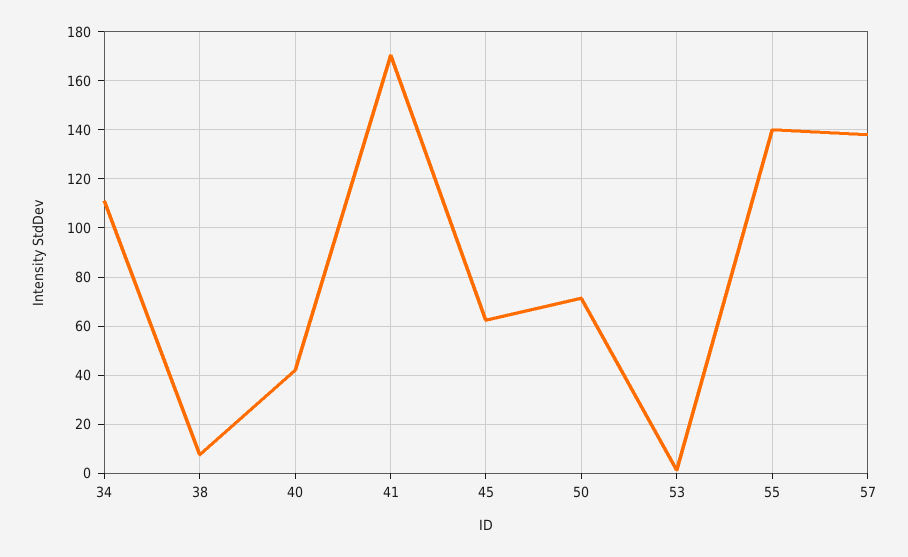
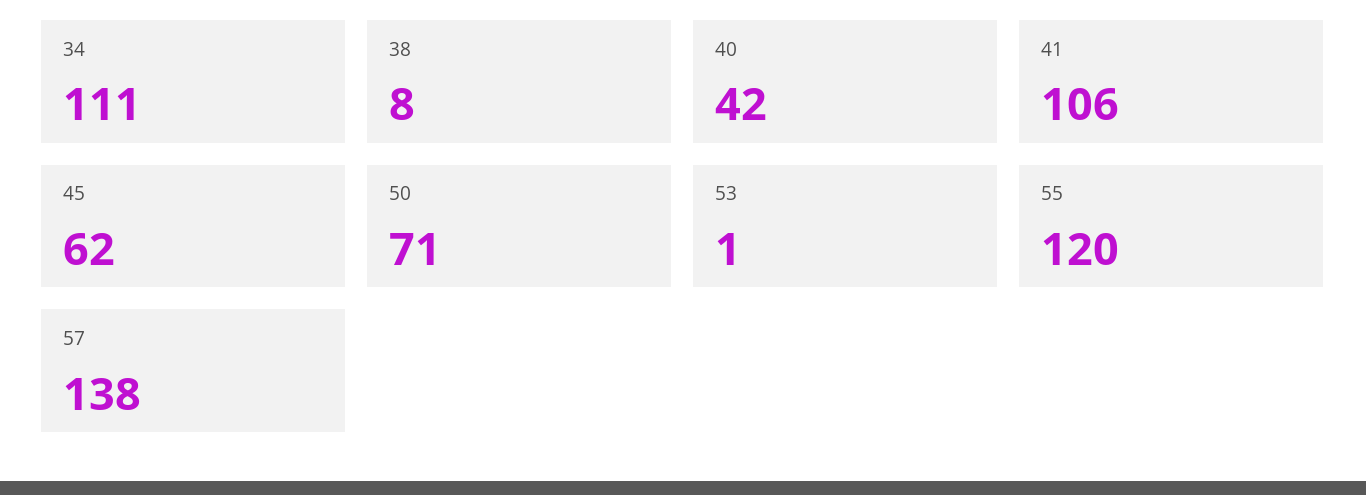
41: 170 -> 106
55: 140 -> 120

